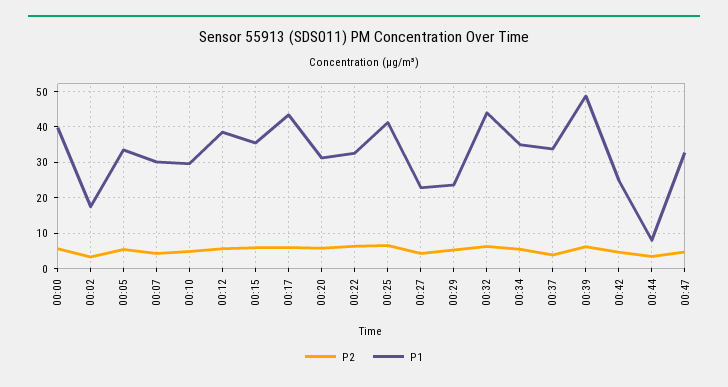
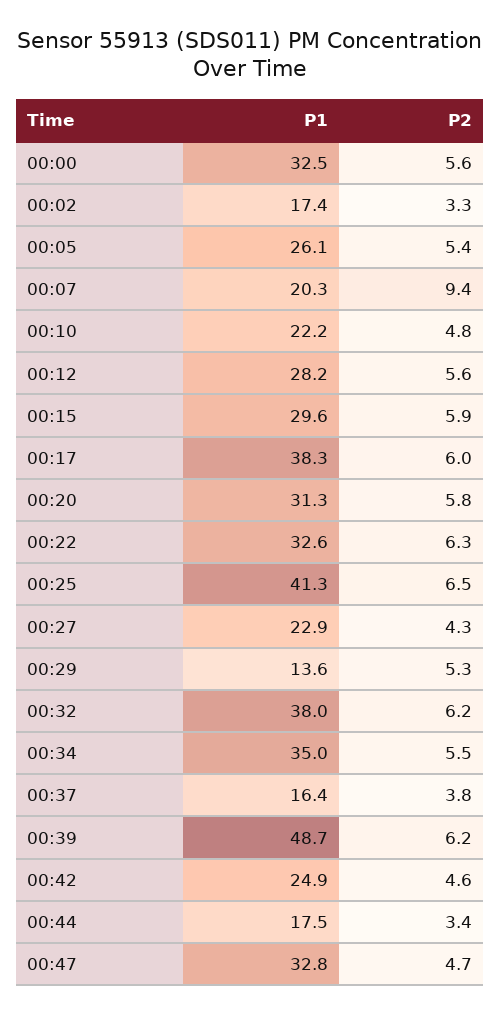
P1, 00:00: 40 -> 32.5
P1, 00:05: 34 -> 26.1
P2, 00:07: 4 -> 9.4
P1, 00:07: 30 -> 20.3
P1, 00:10: 30 -> 22.2
P1, 00:12: 38 -> 28.2
P1, 00:15: 36 -> 29.6
P1, 00:17: 44 -> 38.3
P1, 00:29: 24 -> 13.6
P1, 00:32: 44 -> 38
P1, 00:37: 34 -> 16.4
P1, 00:44: 8 -> 17.5

